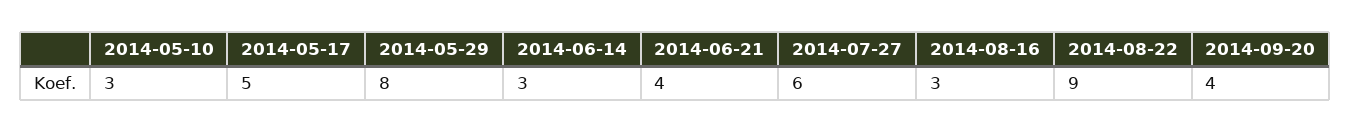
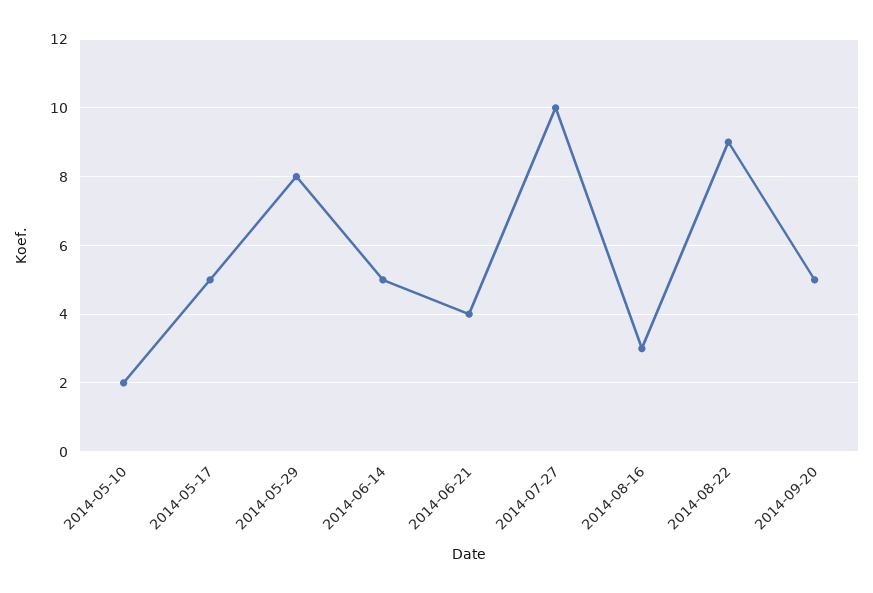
2014-05-10: 3 -> 2
2014-06-14: 3 -> 5
2014-07-27: 6 -> 10
2014-09-20: 4 -> 5

